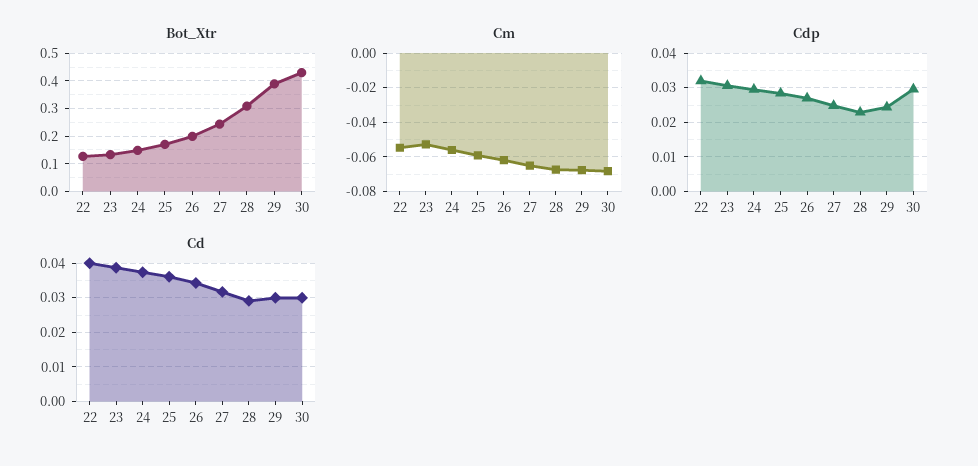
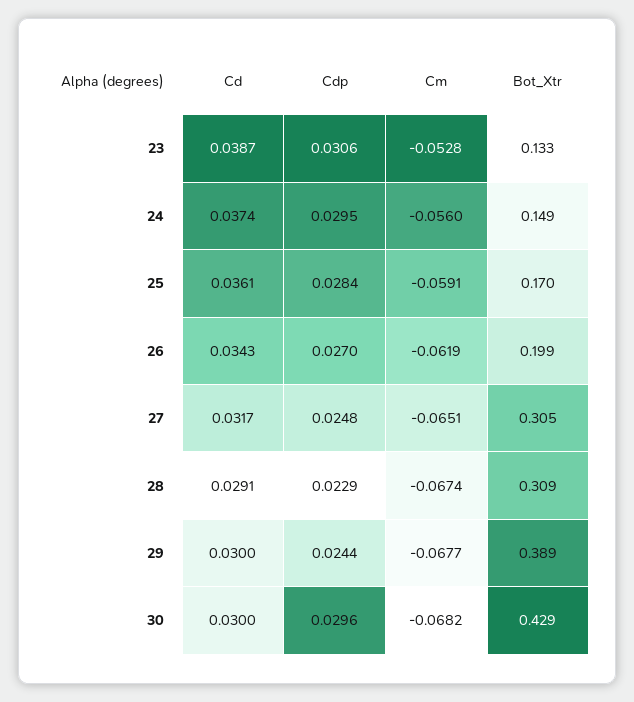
Bot_Xtr, 22: 0.125 -> none
Bot_Xtr, 27: 0.25 -> 0.305
Cm, 22: -0.055 -> none
Cdp, 22: 0.032 -> none
Cd, 22: 0.04 -> none

